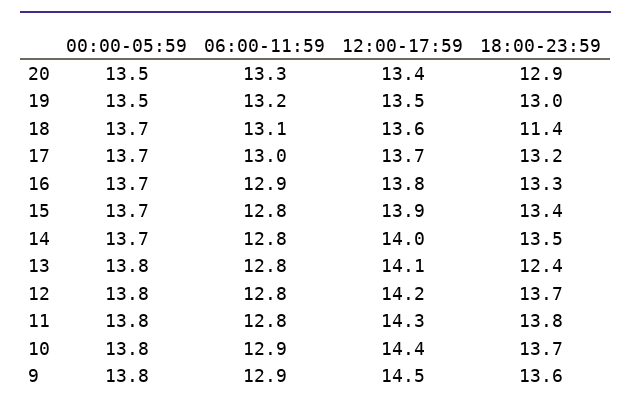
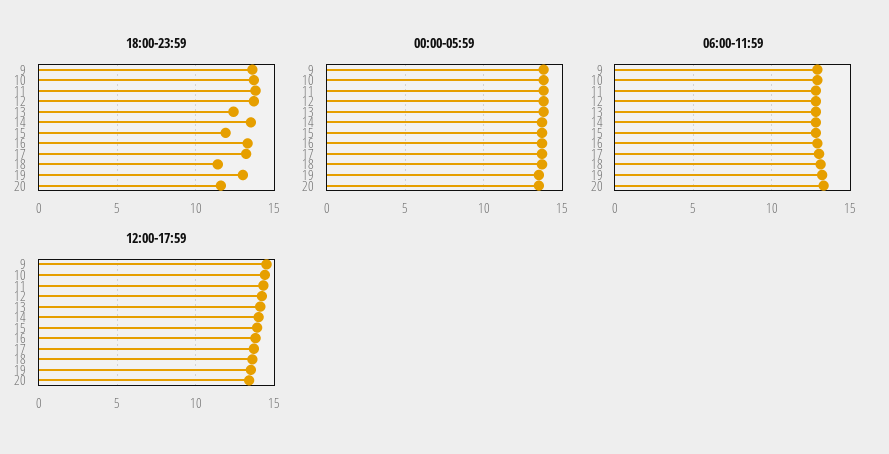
18:00-23:59, 20: 12.9 -> 11.5
18:00-23:59, 15: 13.4 -> 12

